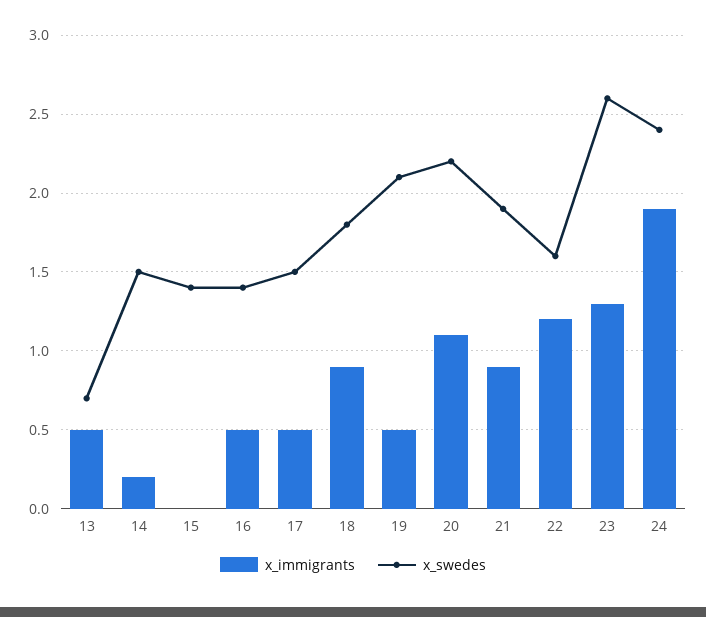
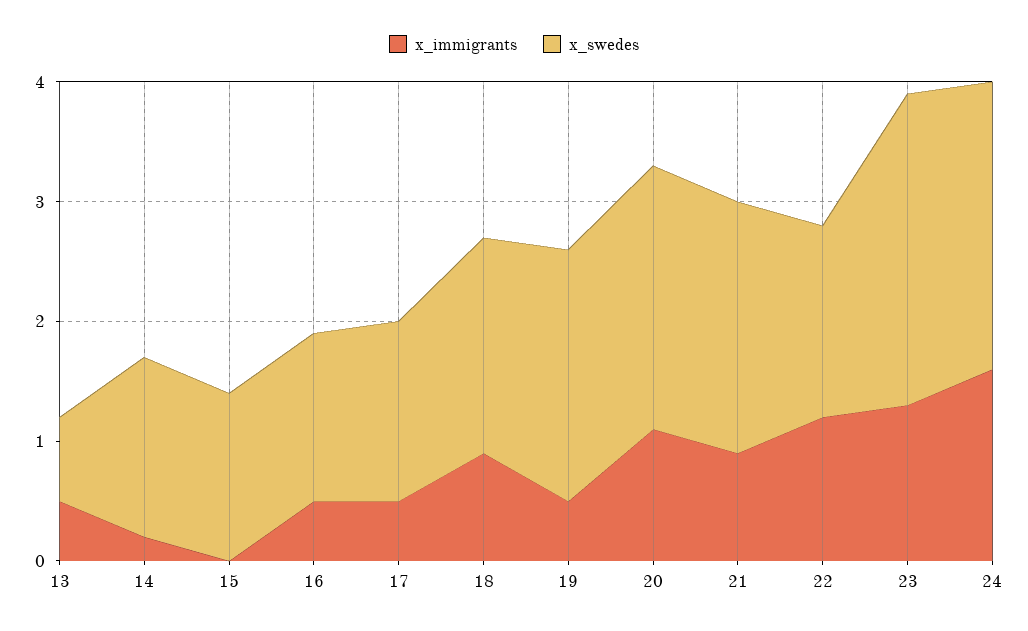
x_swedes, 21: 1.9 -> 2.1
x_immigrants, 24: 1.9 -> 1.6

